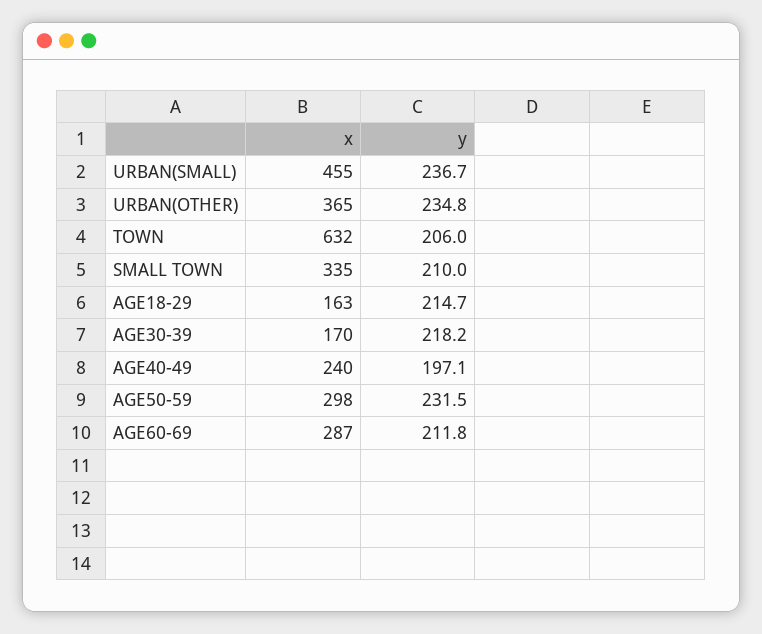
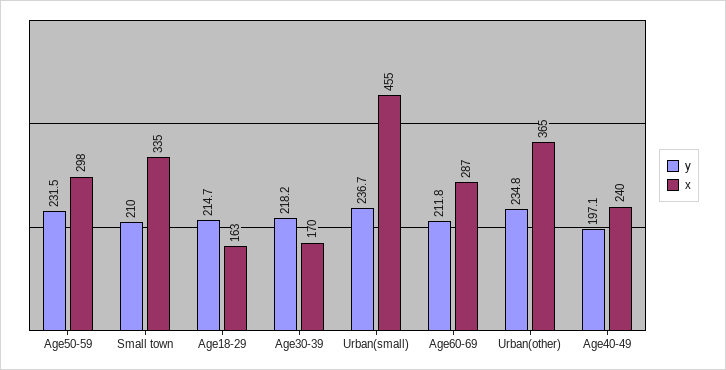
x, TOWN: 632 -> none
y, TOWN: 206 -> none

